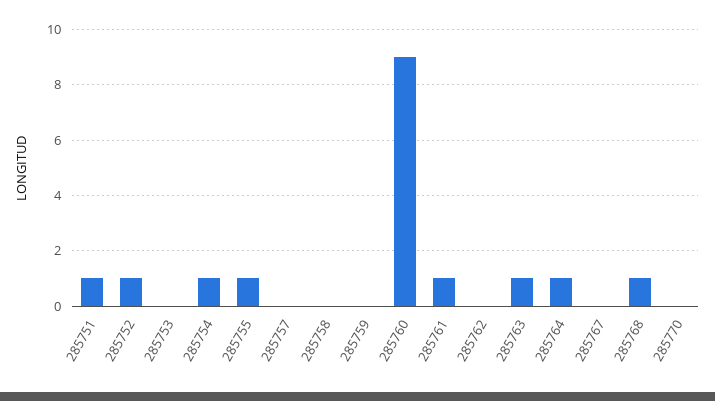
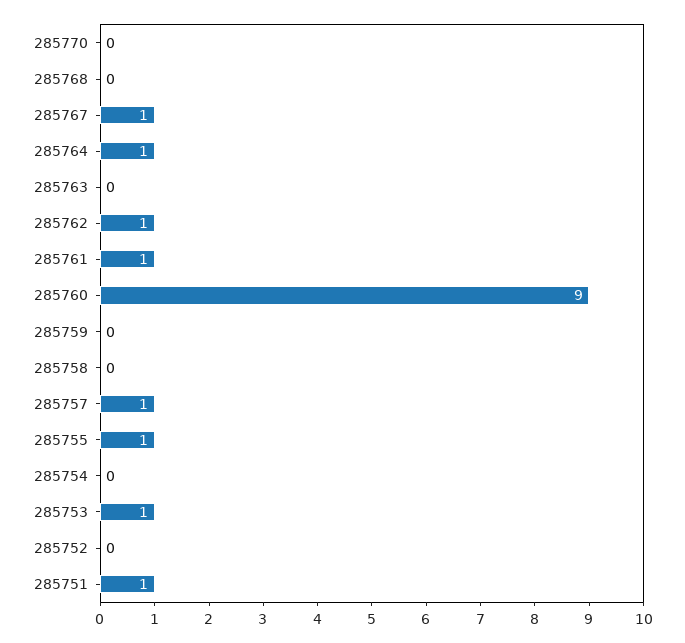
285752: 1 -> 0
285753: 0 -> 1
285754: 1 -> 0
285757: 0 -> 1
285762: 0 -> 1
285763: 1 -> 0
285767: 0 -> 1
285768: 1 -> 0

